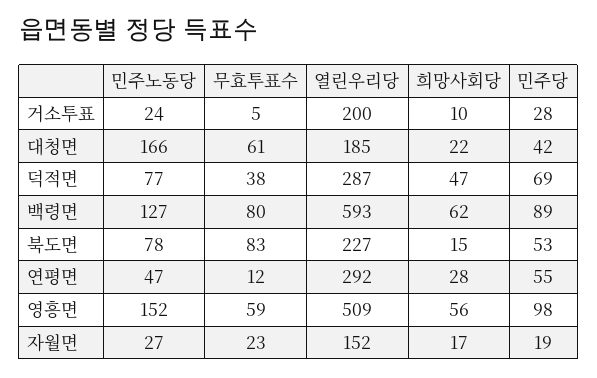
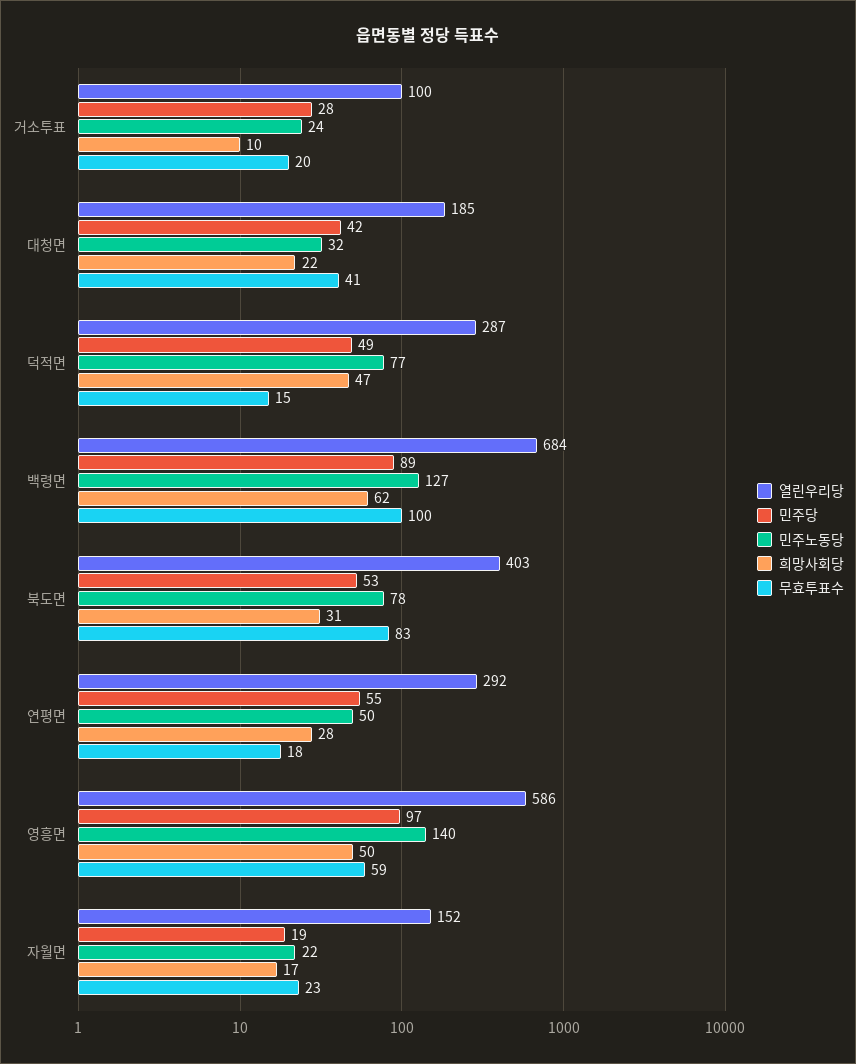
무효투표수, 거소투표: 5 -> 20
열린우리당, 거소투표: 200 -> 100
민주노동당, 대청면: 166 -> 32
무효투표수, 대청면: 61 -> 41
무효투표수, 덕적면: 38 -> 15
민주당, 덕적면: 69 -> 49
무효투표수, 백령면: 80 -> 100
열린우리당, 백령면: 593 -> 684
열린우리당, 북도면: 227 -> 403
희망사회당, 북도면: 15 -> 31
민주노동당, 연평면: 47 -> 50
무효투표수, 연평면: 12 -> 18
민주노동당, 영흥면: 152 -> 140
열린우리당, 영흥면: 509 -> 586
희망사회당, 영흥면: 56 -> 50
민주당, 영흥면: 98 -> 97
민주노동당, 자월면: 27 -> 22

